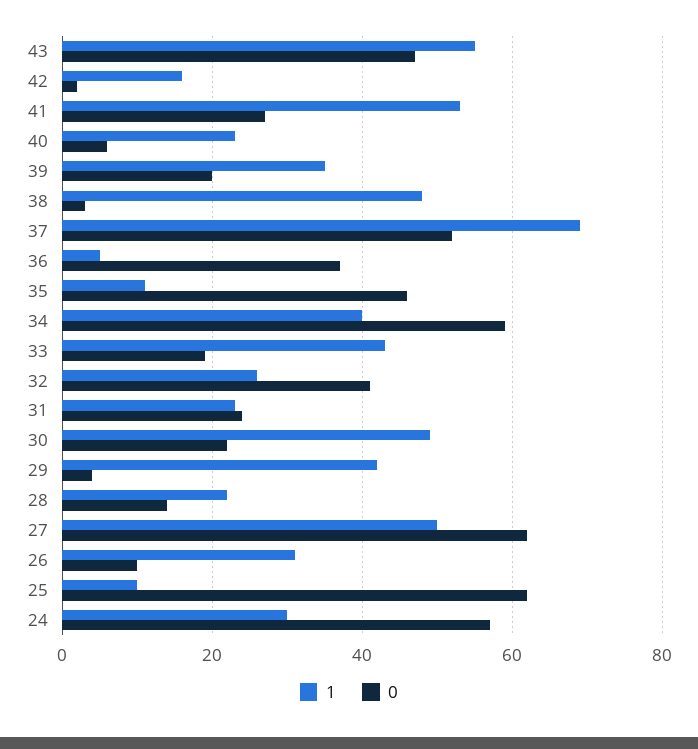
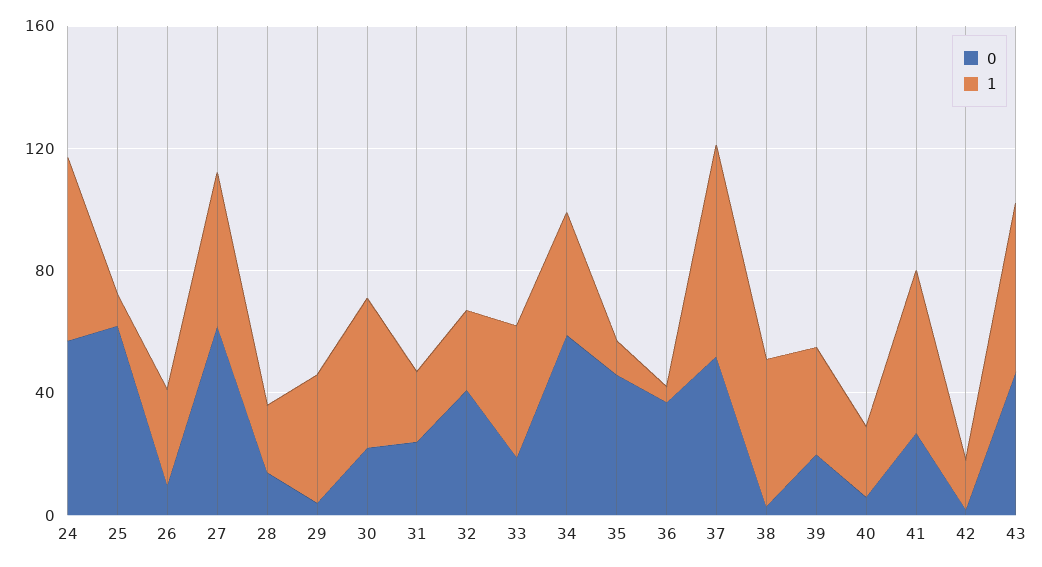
1, 24: 30 -> 60

